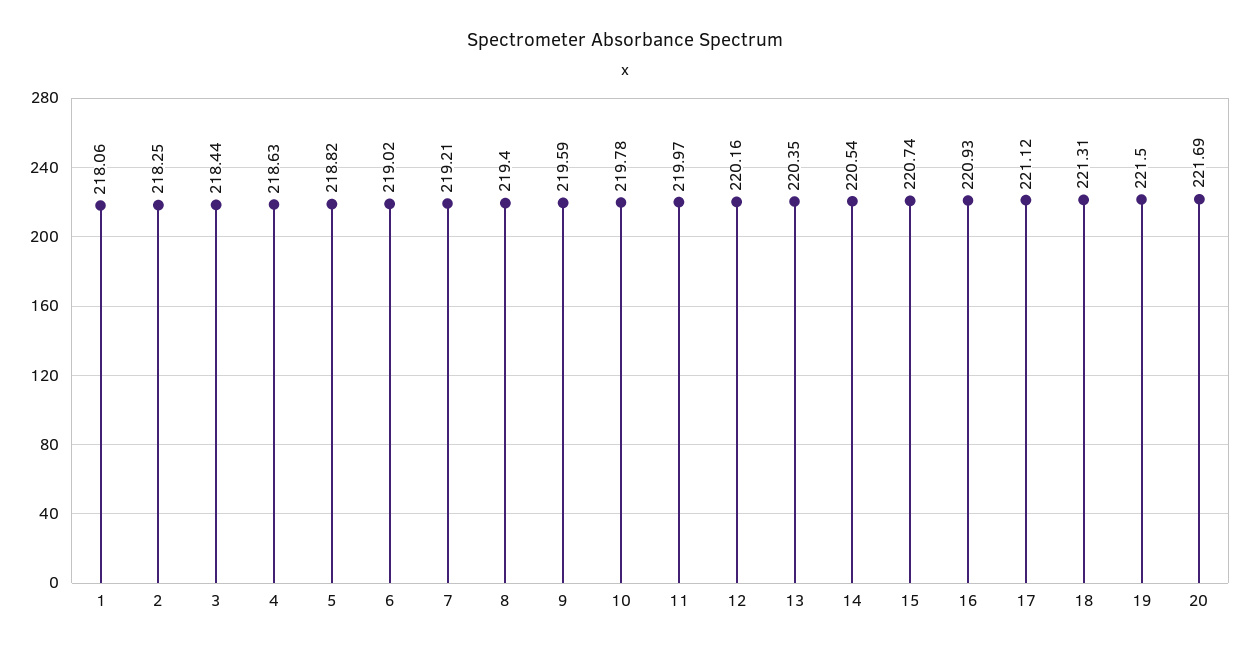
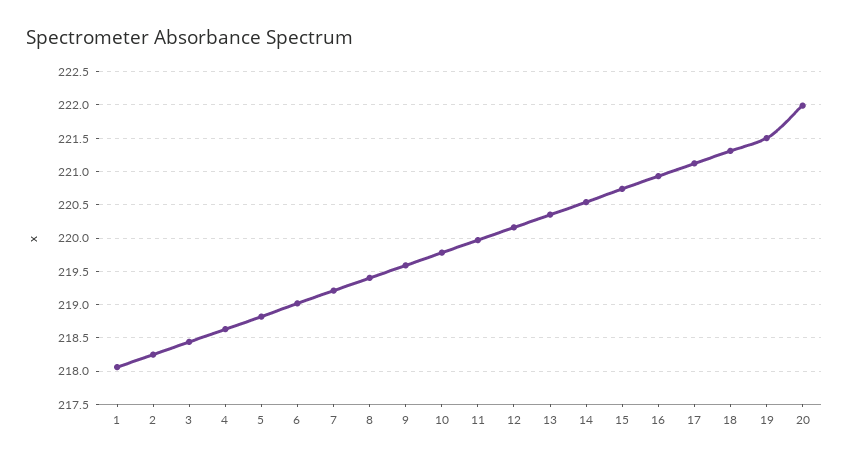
20: 221.69 -> 222

